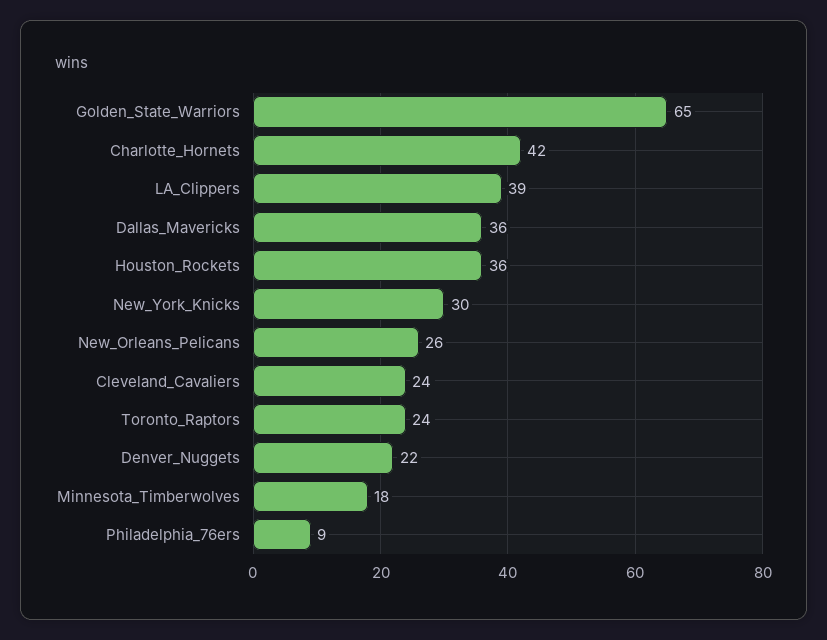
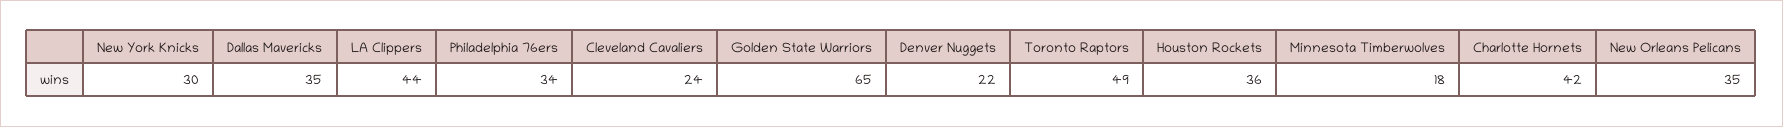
LA_Clippers: 39 -> 44
Dallas_Mavericks: 36 -> 35
New_Orleans_Pelicans: 26 -> 35
Toronto_Raptors: 24 -> 49
Philadelphia_76ers: 9 -> 34

